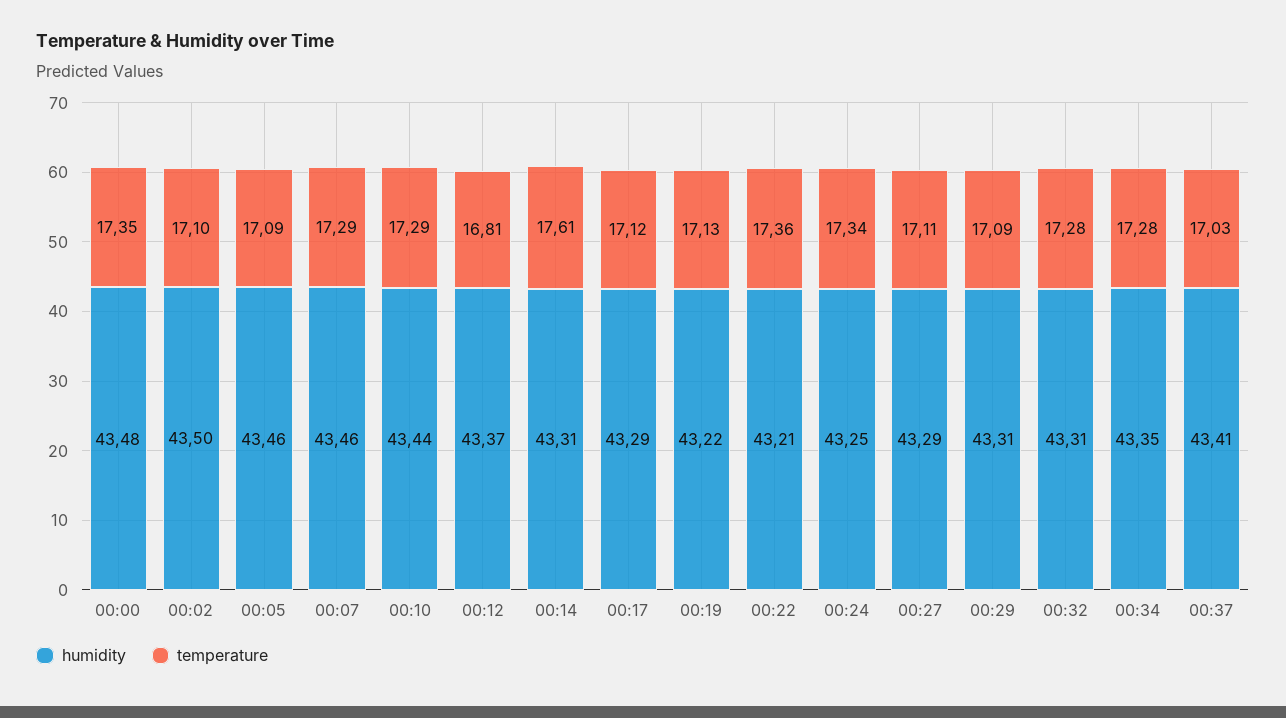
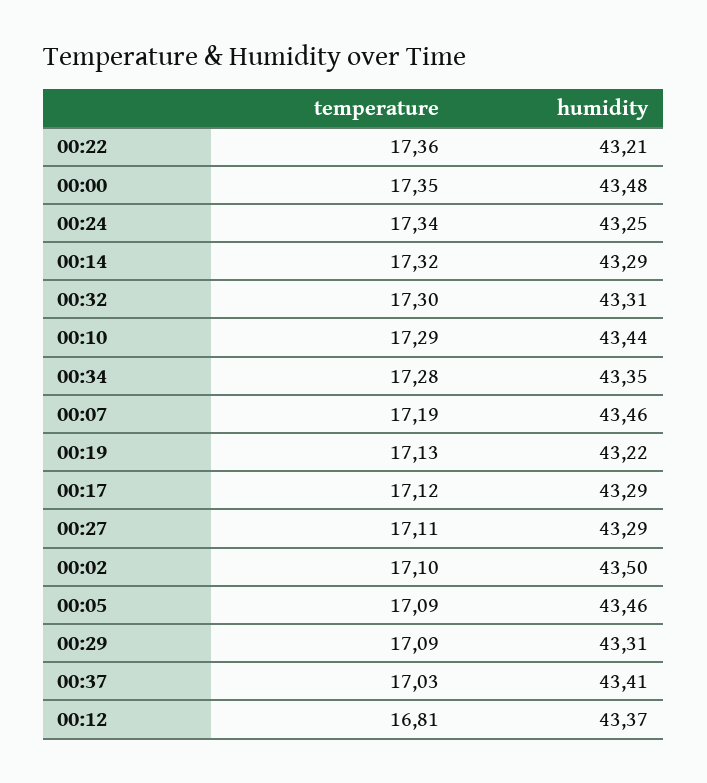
temperature, 00:07: 17.29 -> 17.19
humidity, 00:14: 43.31 -> 43.29
temperature, 00:14: 17.61 -> 17.32
temperature, 00:32: 17.28 -> 17.3

